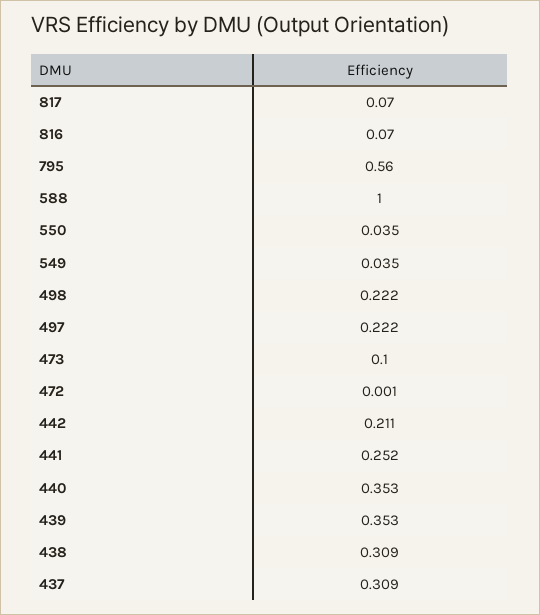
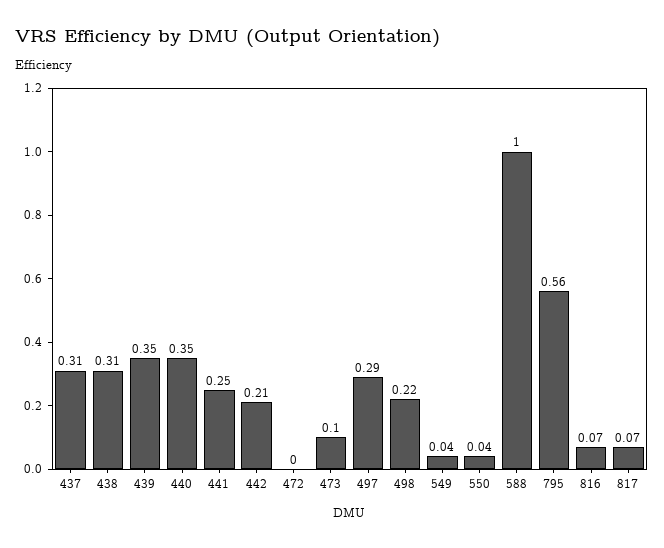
497: 0.222 -> 0.29

